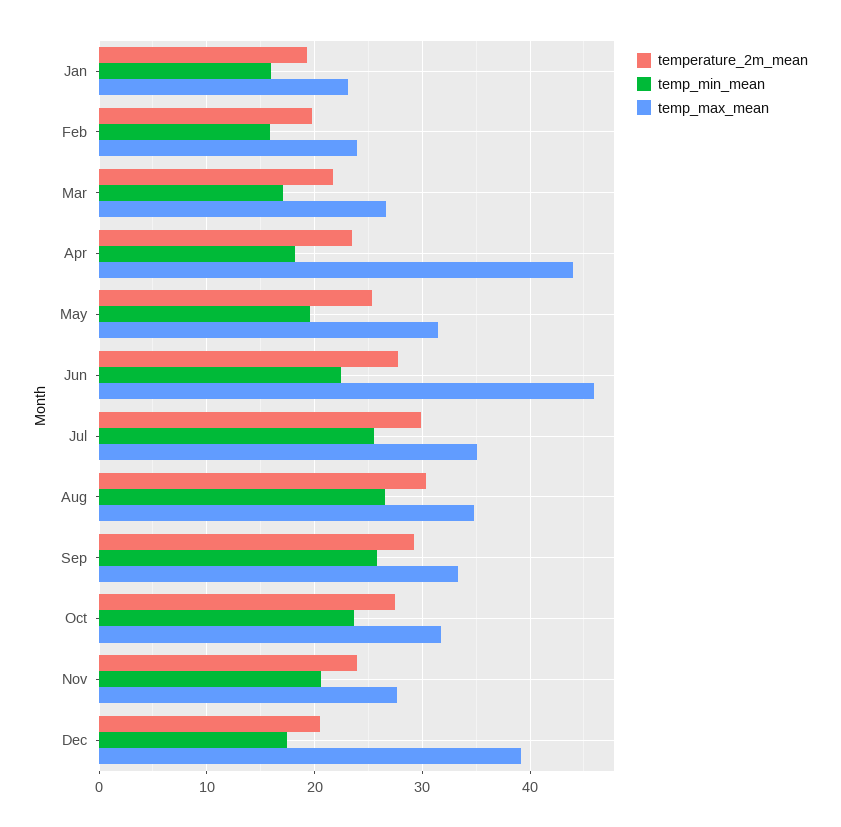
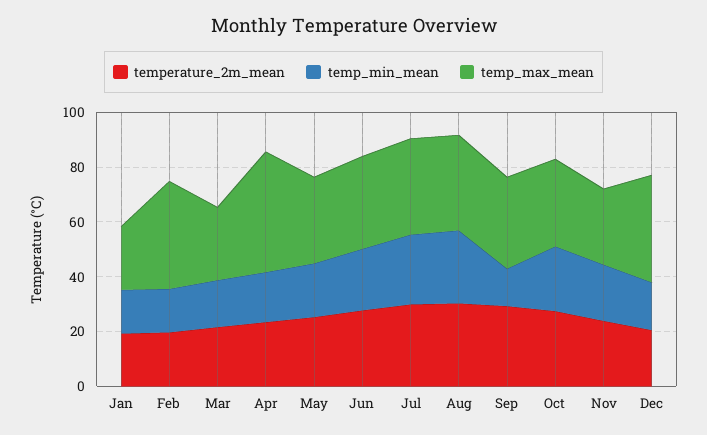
temp_max_mean, Feb: 24 -> 40
temp_max_mean, Jun: 46 -> 35
temp_min_mean, Sep: 26 -> 15

